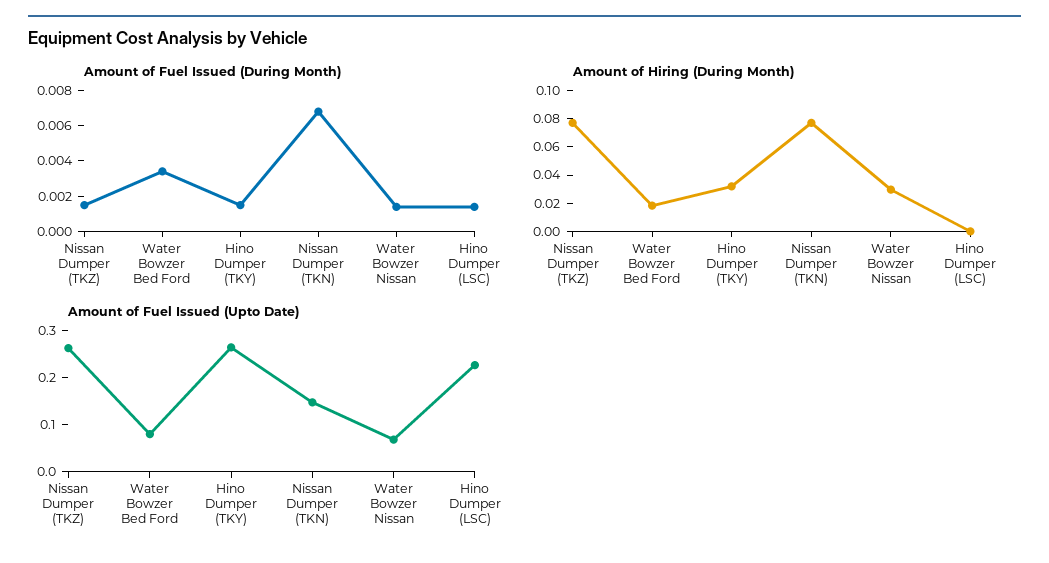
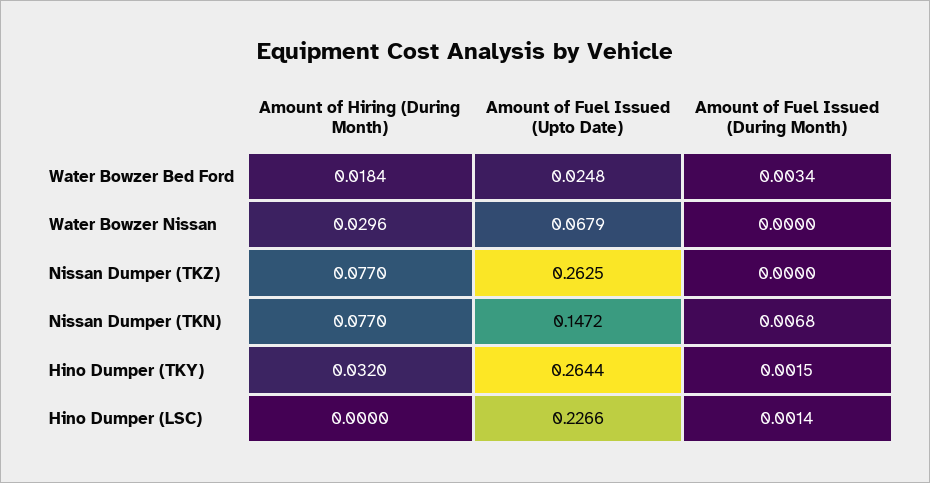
Amount of Fuel Issued (During Month), Nissan Dumper (TKZ): 0.0015 -> 0
Amount of Fuel Issued (During Month), Water Bowzer Nissan: 0.0015 -> 0
Amount of Fuel Issued (Upto Date), Water Bowzer Bed Ford: 0.08 -> 0.0248

